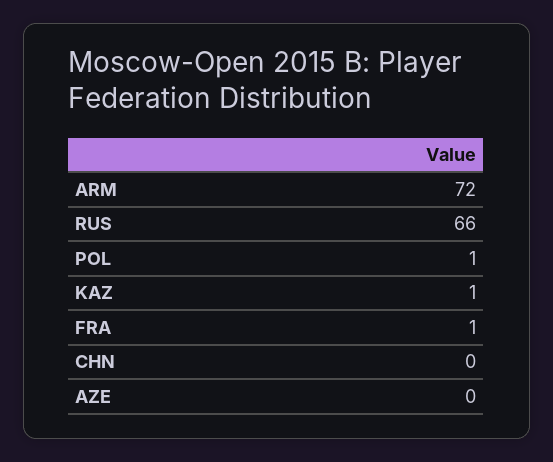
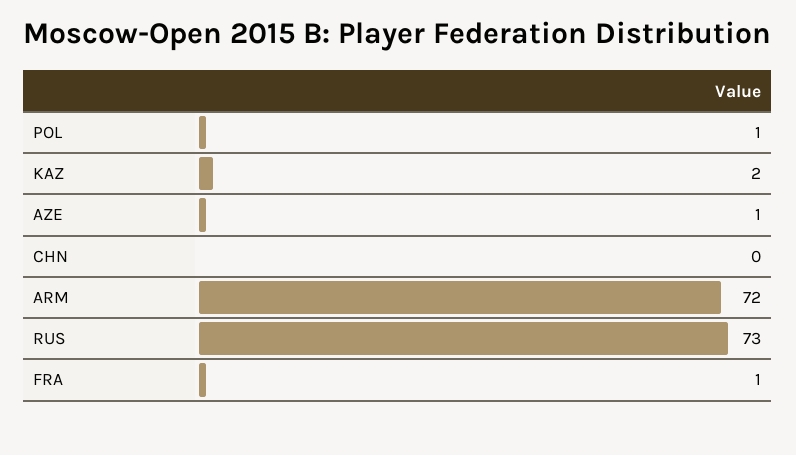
RUS: 66 -> 73
KAZ: 1 -> 2
AZE: 0 -> 1

